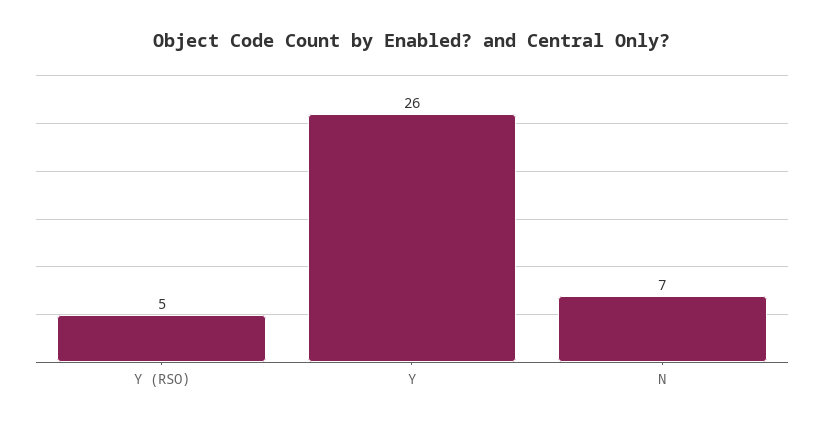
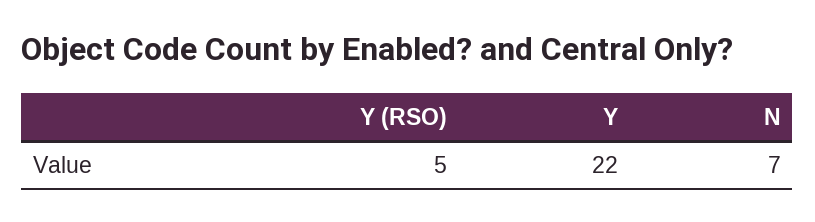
Y: 26 -> 22

